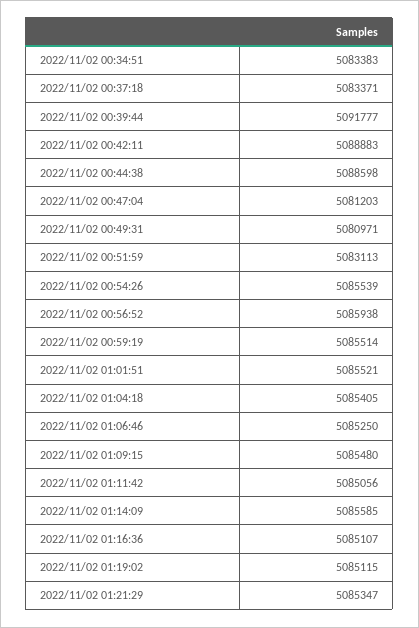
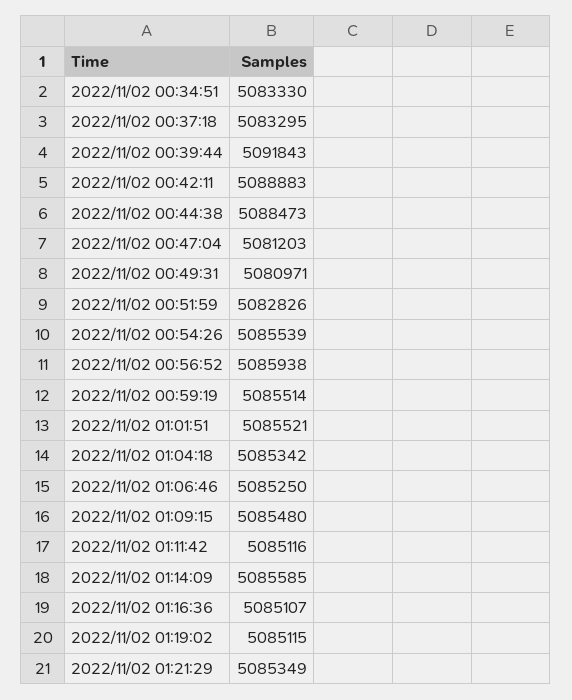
2022/11/02 00:34:51: 5083383 -> 5083330
2022/11/02 00:37:18: 5083371 -> 5083295
2022/11/02 00:39:44: 5091777 -> 5091843
2022/11/02 00:44:38: 5088598 -> 5088473
2022/11/02 00:51:59: 5083113 -> 5082826
2022/11/02 01:04:18: 5085405 -> 5085342
2022/11/02 01:11:42: 5085056 -> 5085116
2022/11/02 01:21:29: 5085347 -> 5085349

